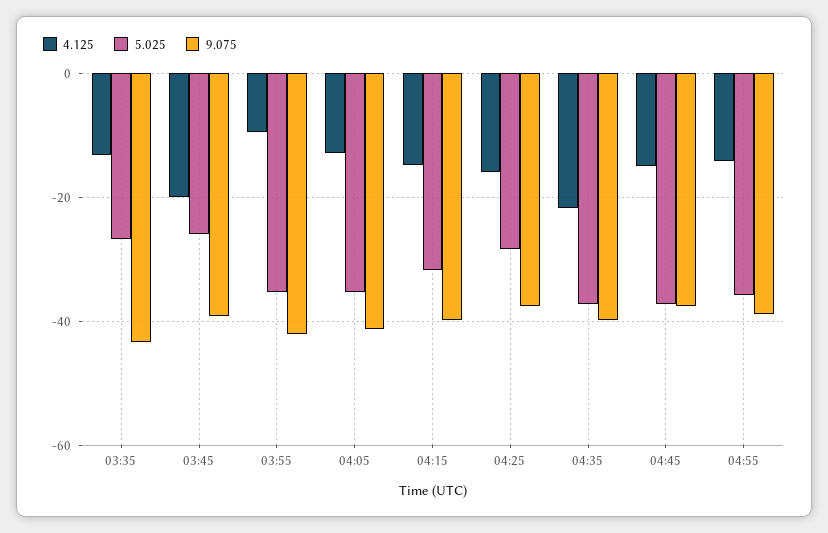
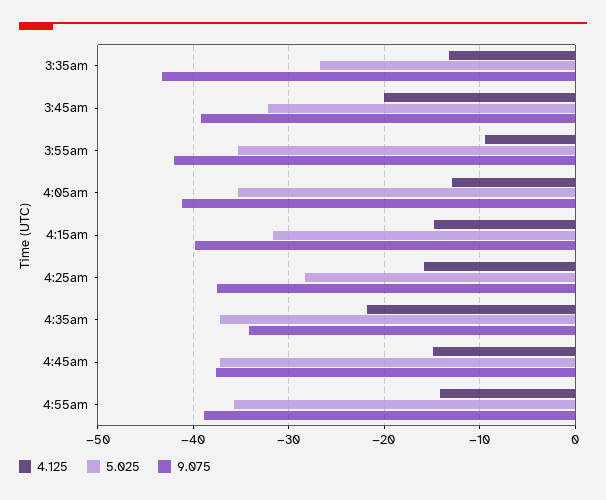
5.025, 03:45: -26 -> -32
9.075, 04:35: -40 -> -34

